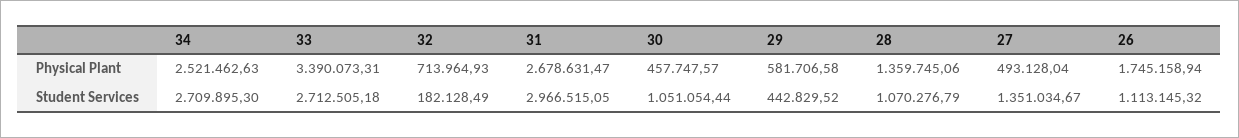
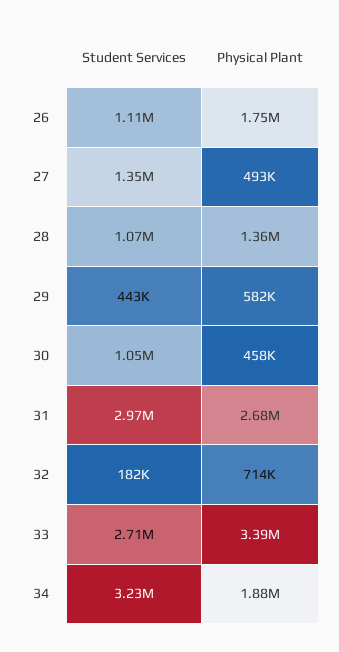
34, Physical Plant: 2521462.63 -> 1880000
34, Student Services: 2709895.3 -> 3230000

